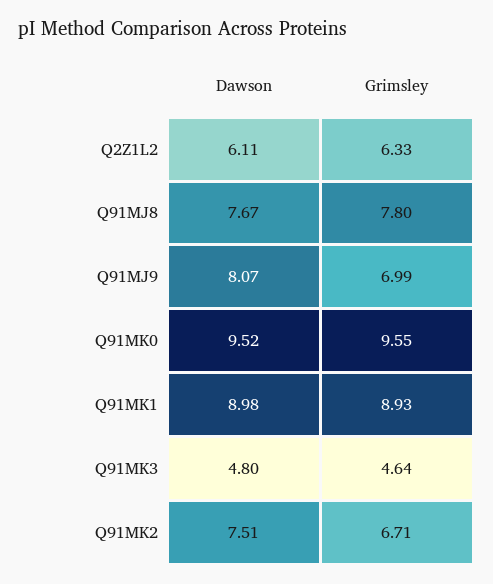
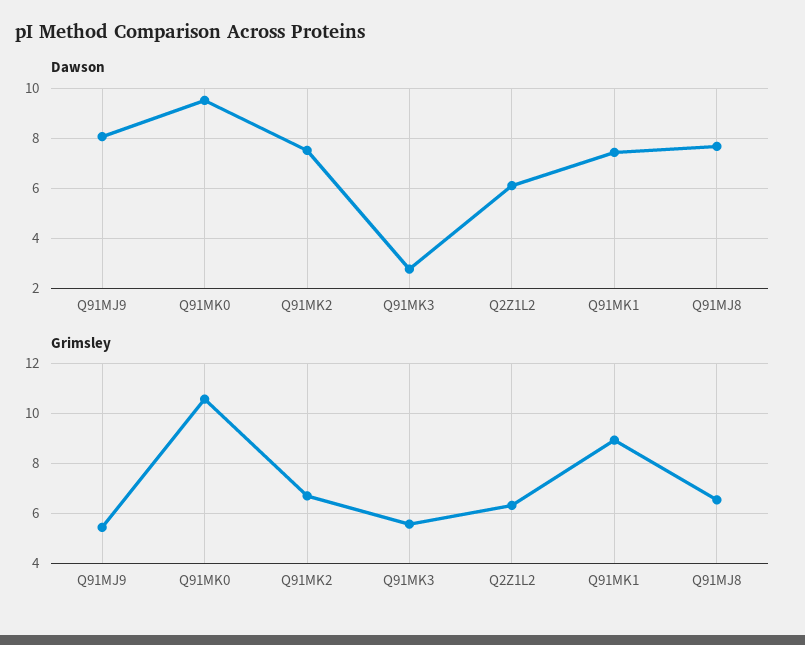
Grimsley, Q91MJ8: 7.8 -> 6.5
Grimsley, Q91MJ9: 6.99 -> 5.5
Grimsley, Q91MK0: 9.55 -> 10.5
Dawson, Q91MK1: 8.98 -> 7.5
Dawson, Q91MK3: 4.8 -> 2.75
Grimsley, Q91MK3: 4.64 -> 5.5

